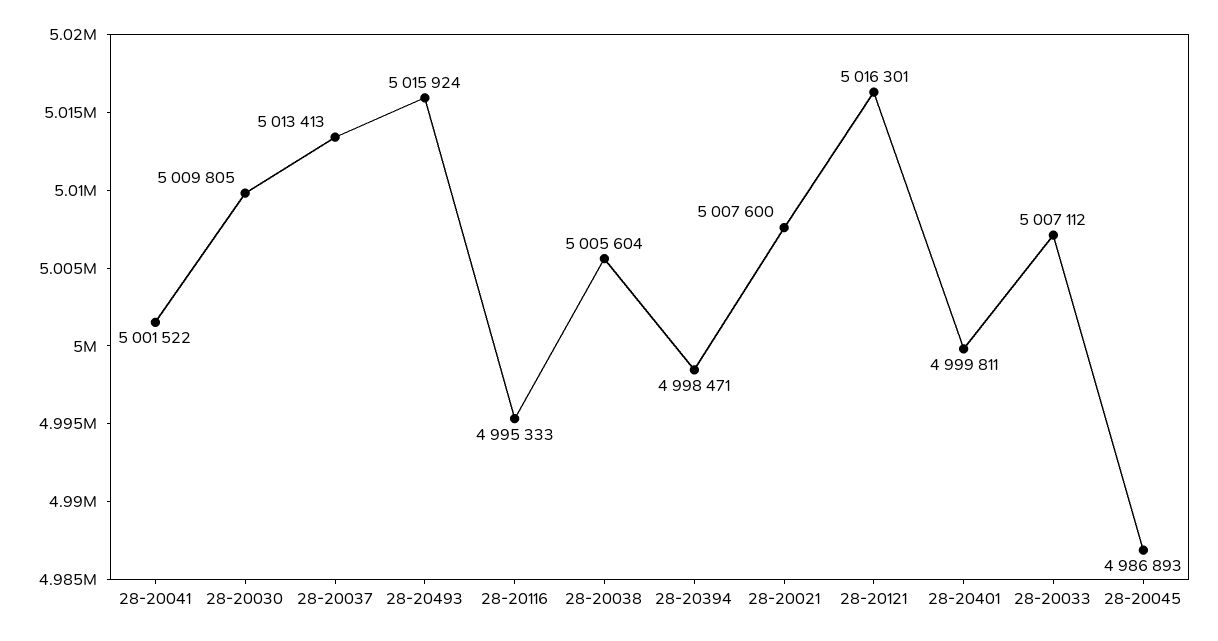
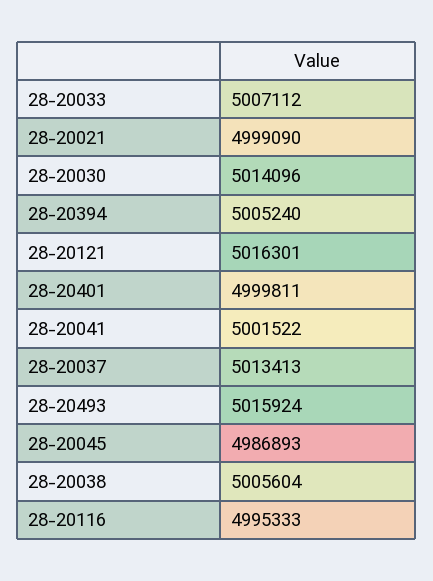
28-20030: 5009805 -> 5014096
28-20394: 4998471 -> 5005240
28-20021: 5007600 -> 4999090

